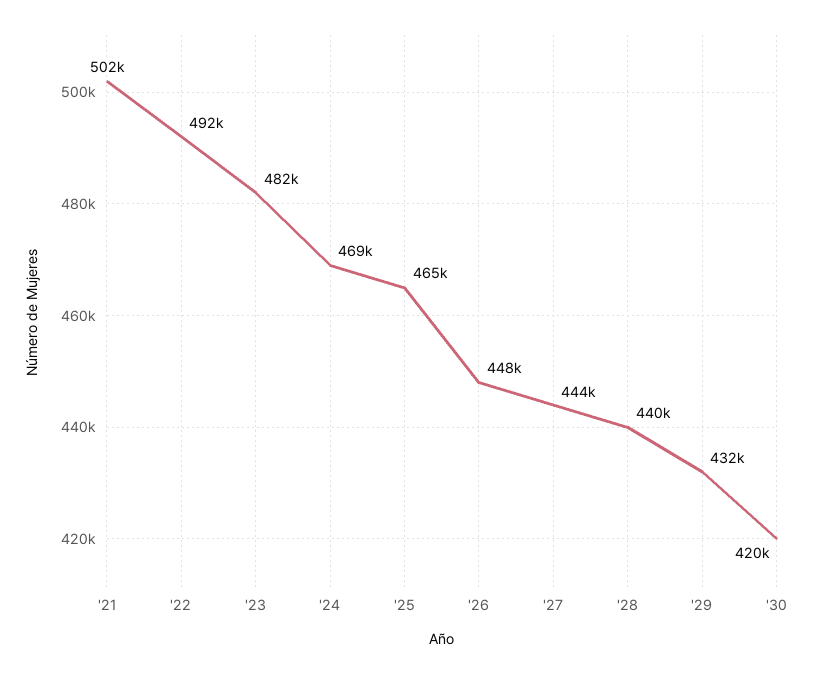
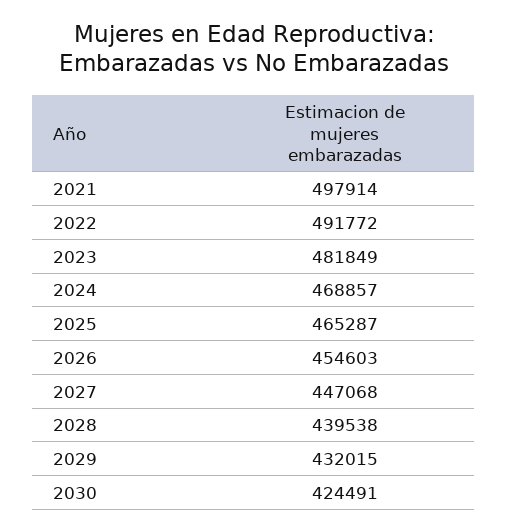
'21: 502000 -> 497914
'26: 448000 -> 454603
'27: 444000 -> 447068
'30: 420000 -> 424491

